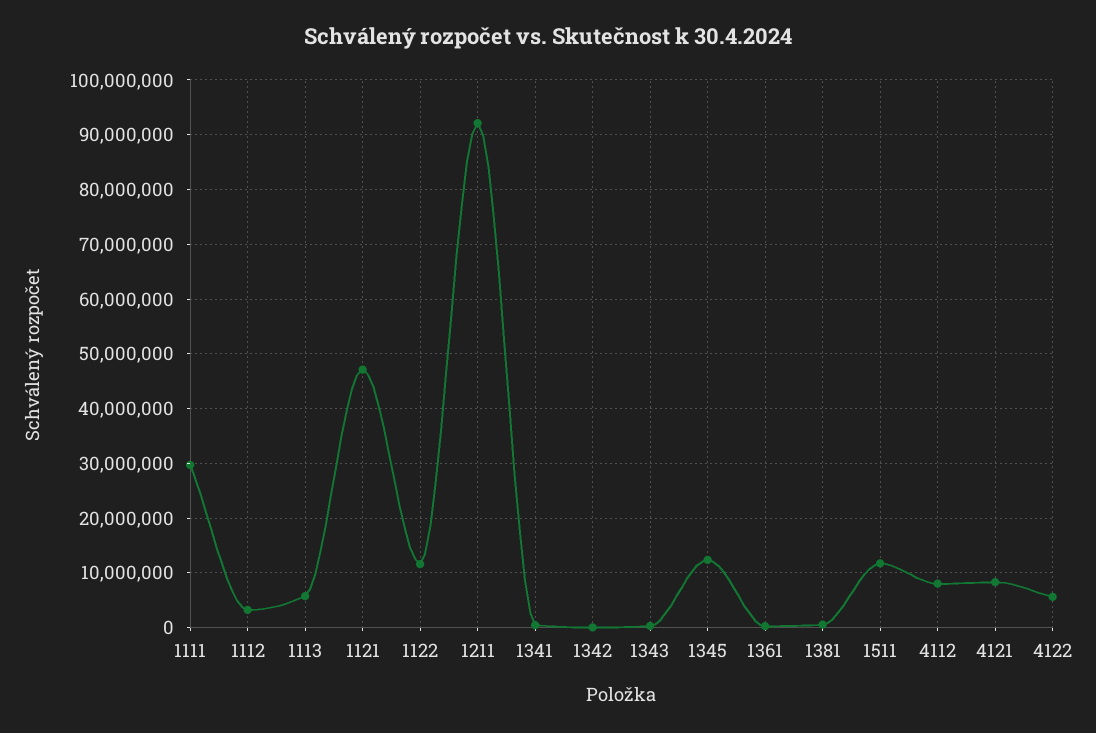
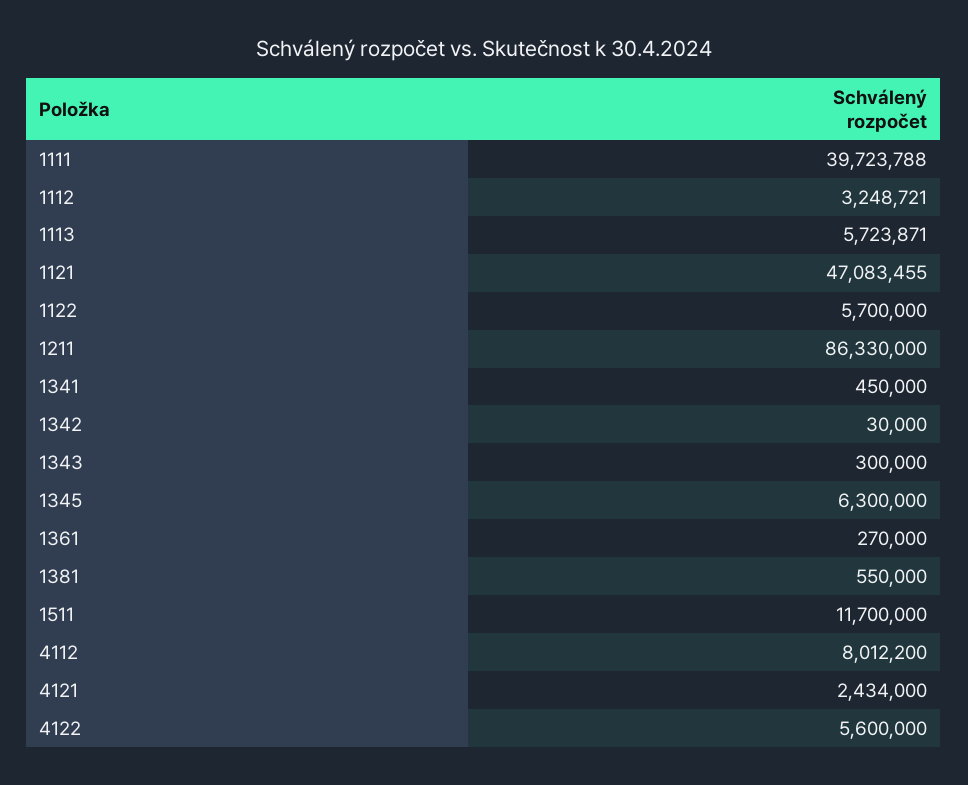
1111: 30000000 -> 39723788
1122: 12000000 -> 5700000
1211: 92000000 -> 86330000
1345: 12000000 -> 6300000
4121: 8000000 -> 2434000

